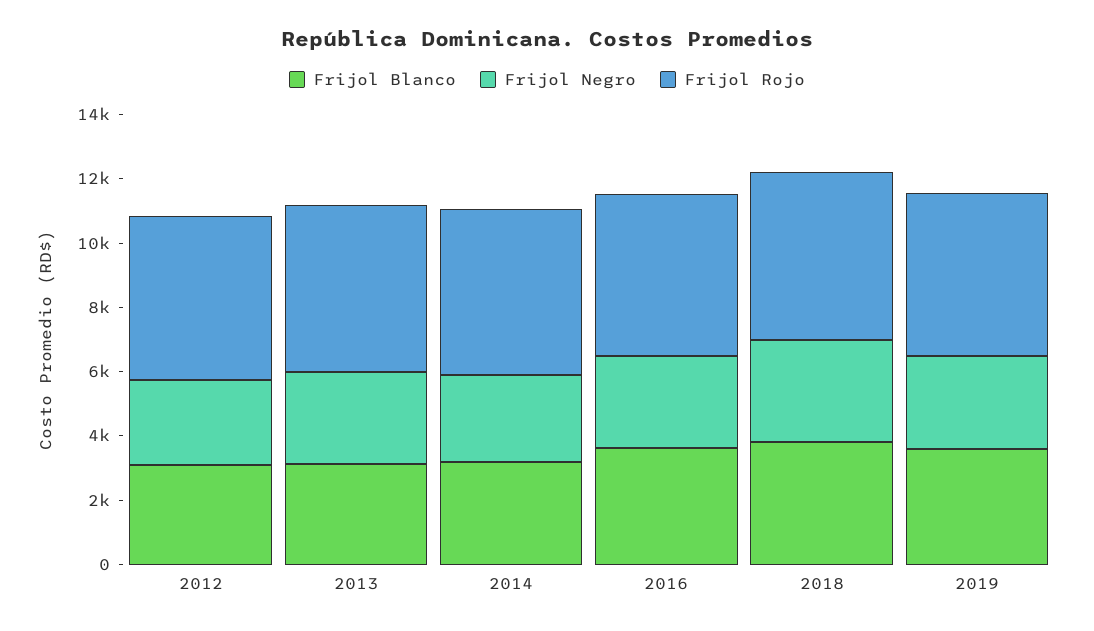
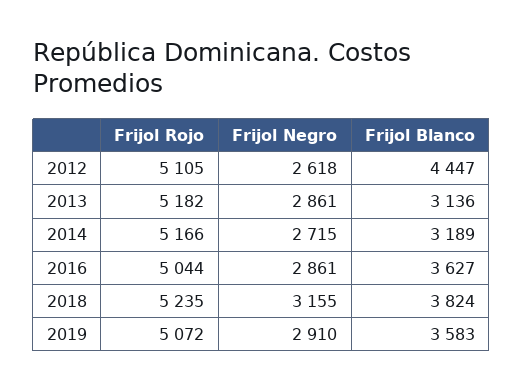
Frijol Blanco, 2012: 3000 -> 4447

